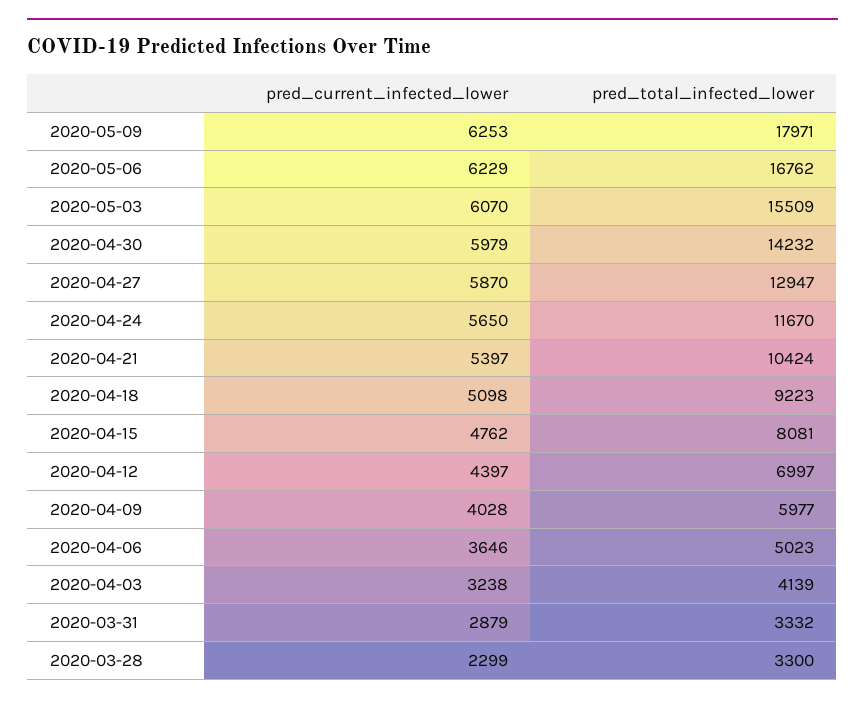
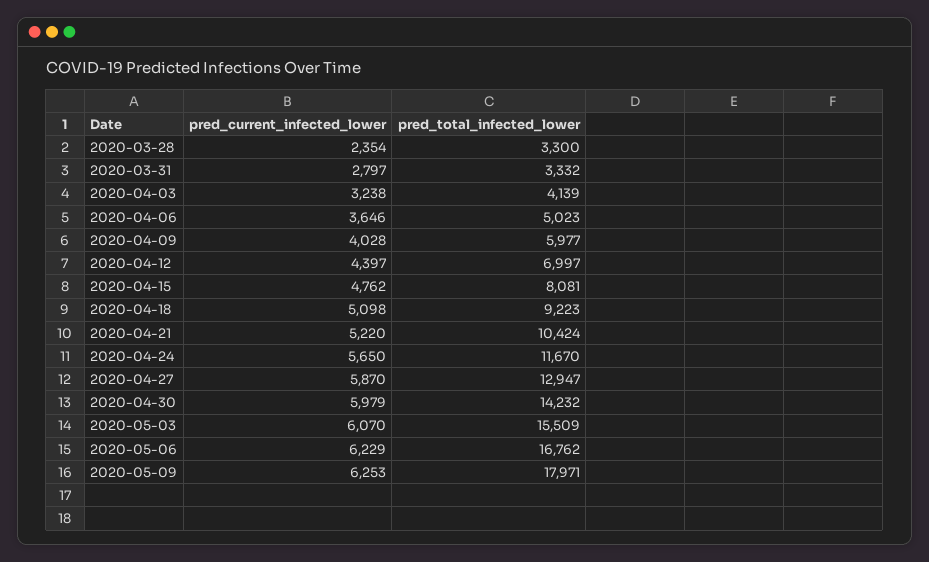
pred_current_infected_lower, 2020-04-21: 5397 -> 5220
pred_current_infected_lower, 2020-03-31: 2879 -> 2797
pred_current_infected_lower, 2020-03-28: 2299 -> 2354

